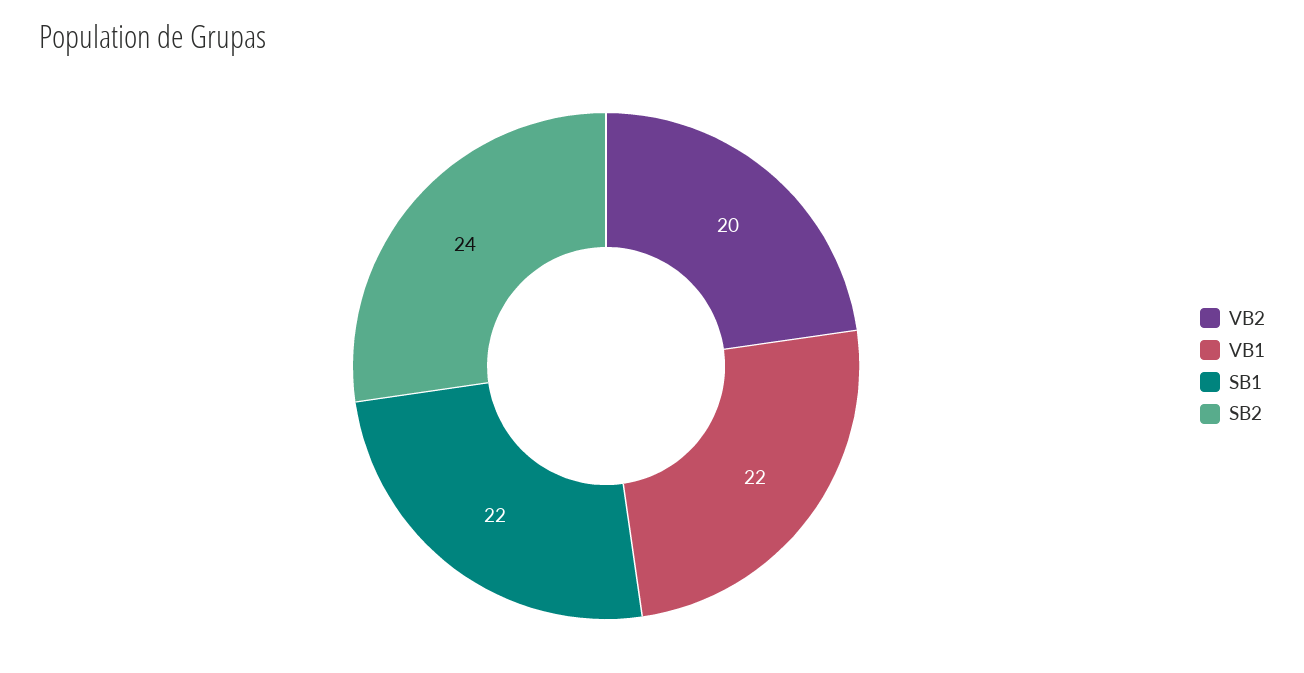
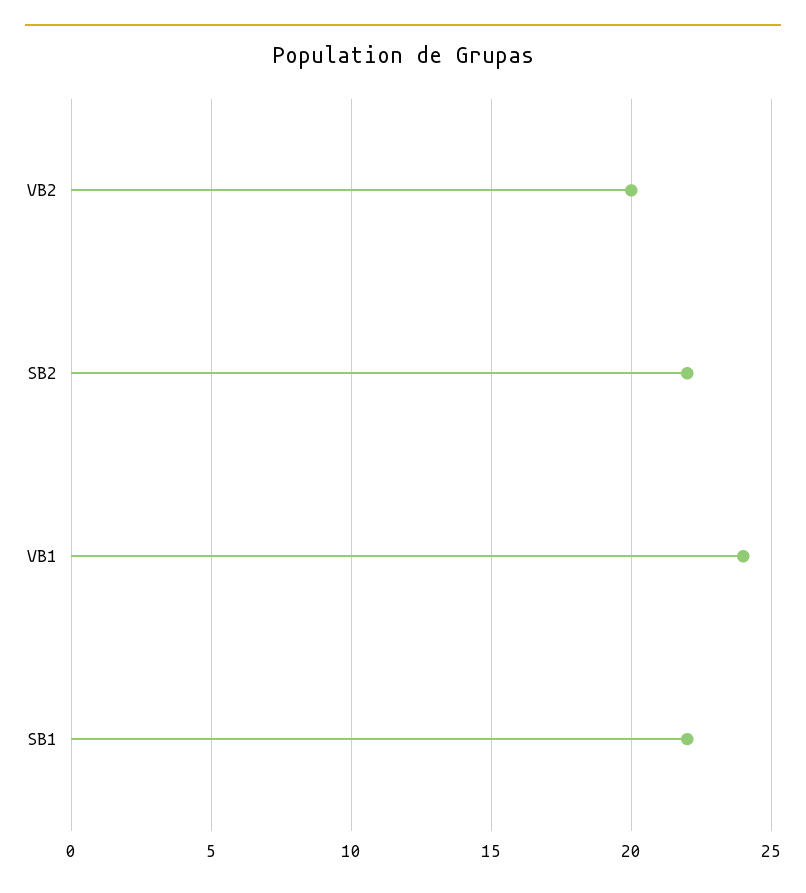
VB1: 22 -> 24
SB2: 24 -> 22

